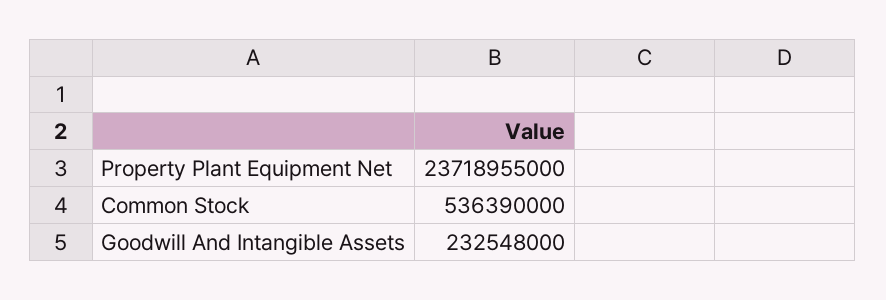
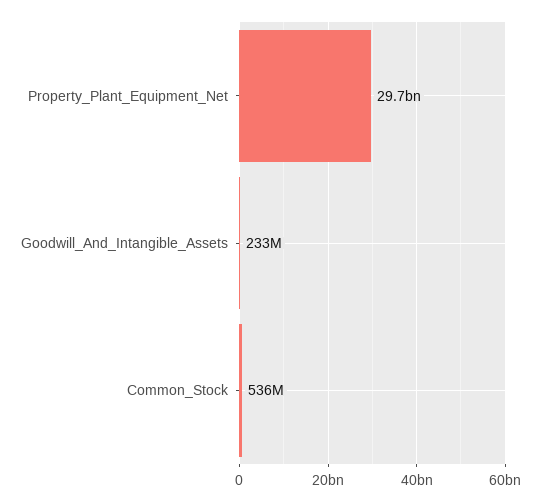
Property Plant Equipment Net: 23718955000 -> 29700000000

